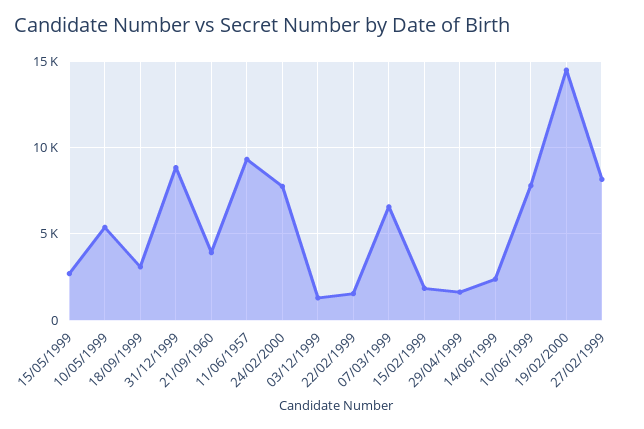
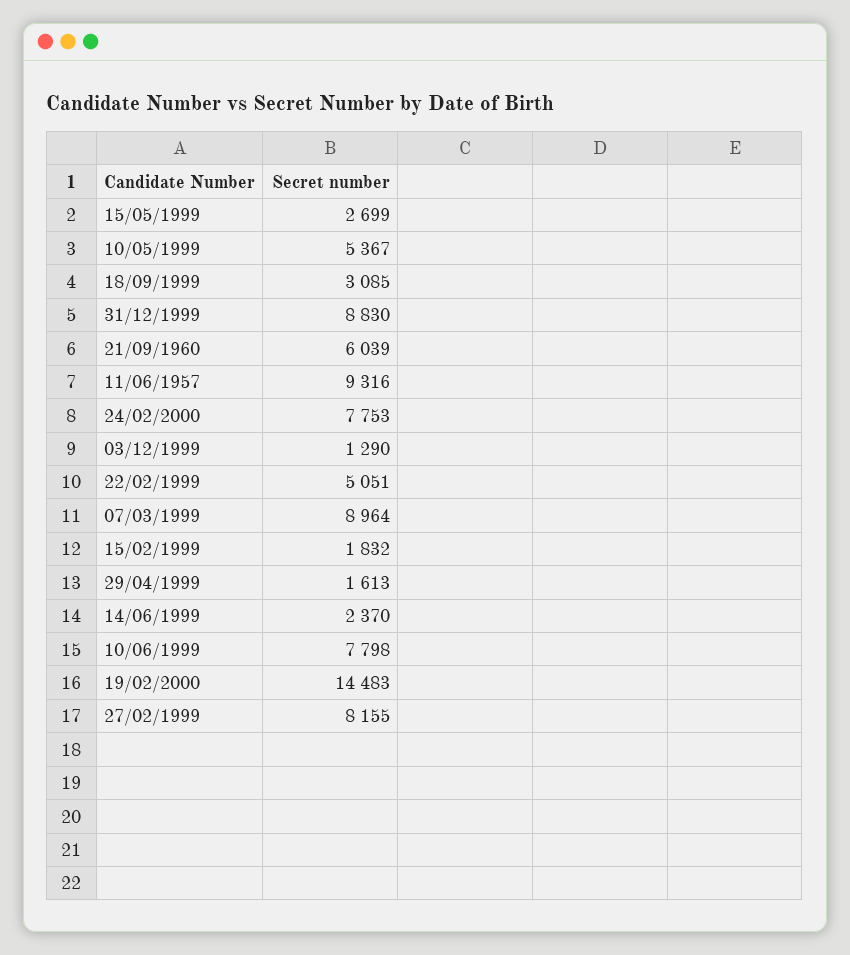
21/09/1960: 4000 -> 6039
22/02/1999: 1500 -> 5051
07/03/1999: 6500 -> 8964

